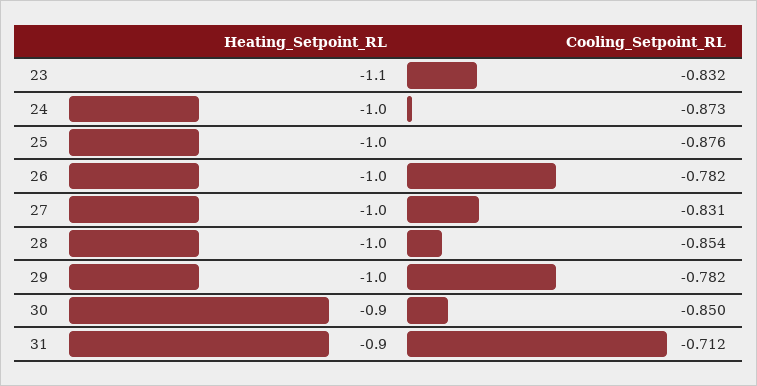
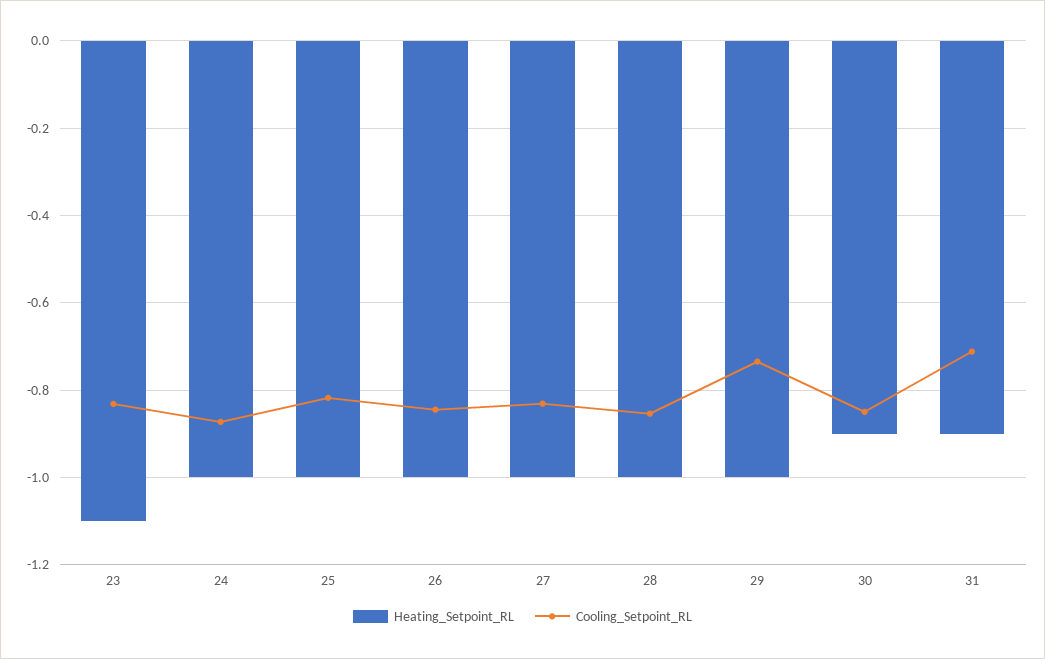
Cooling_Setpoint_RL, 25: -0.876 -> -0.82
Cooling_Setpoint_RL, 26: -0.782 -> -0.84
Cooling_Setpoint_RL, 29: -0.782 -> -0.74

